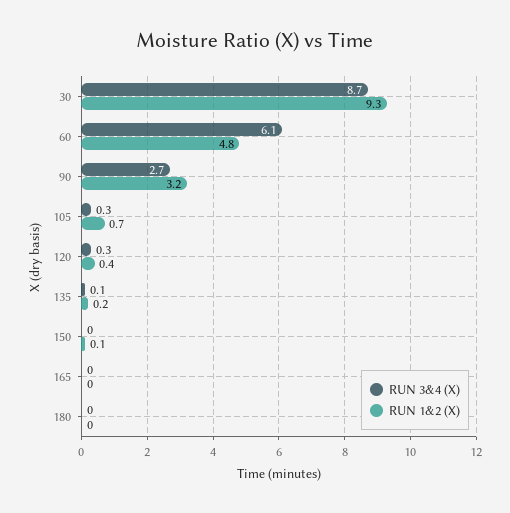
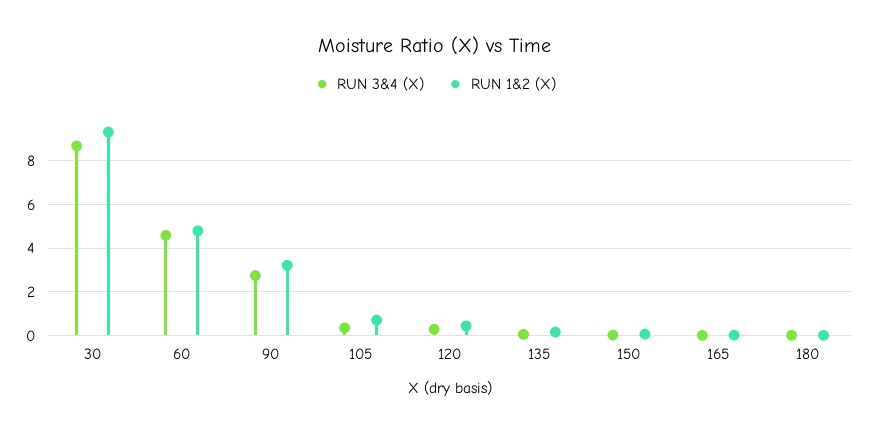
RUN 3&4 (X), 60: 6.1 -> 4.5

